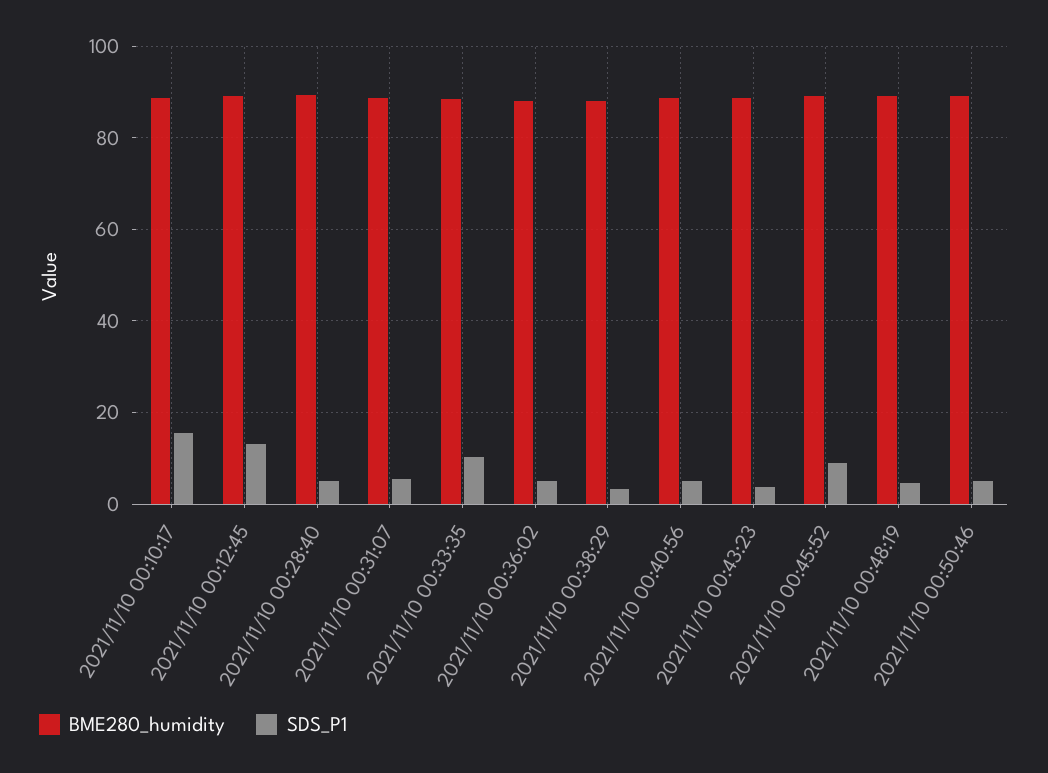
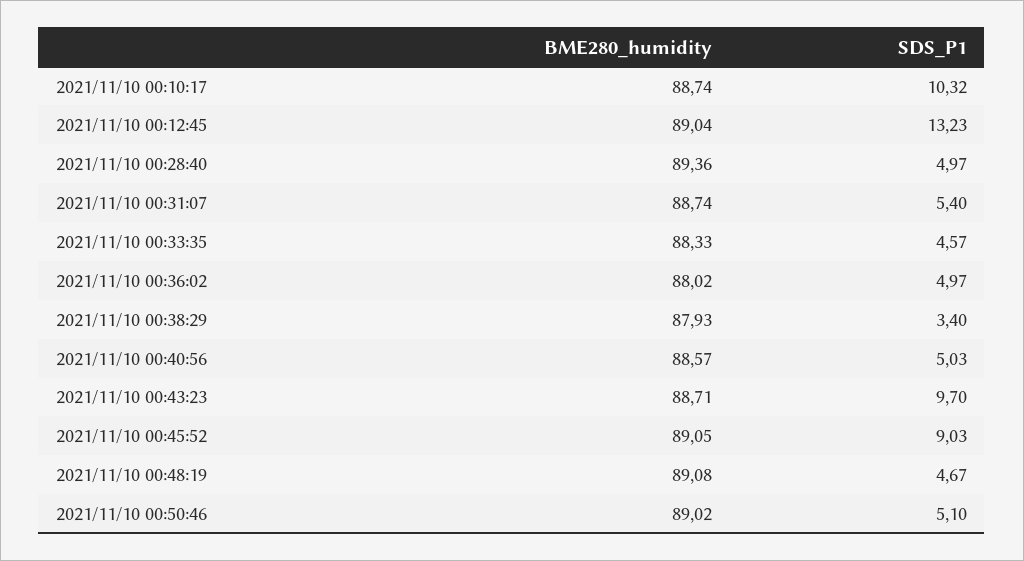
SDS_P1, 2021/11/10 00:10:17: 16 -> 10.32
SDS_P1, 2021/11/10 00:33:35: 10 -> 4.57
SDS_P1, 2021/11/10 00:43:23: 4 -> 9.7

